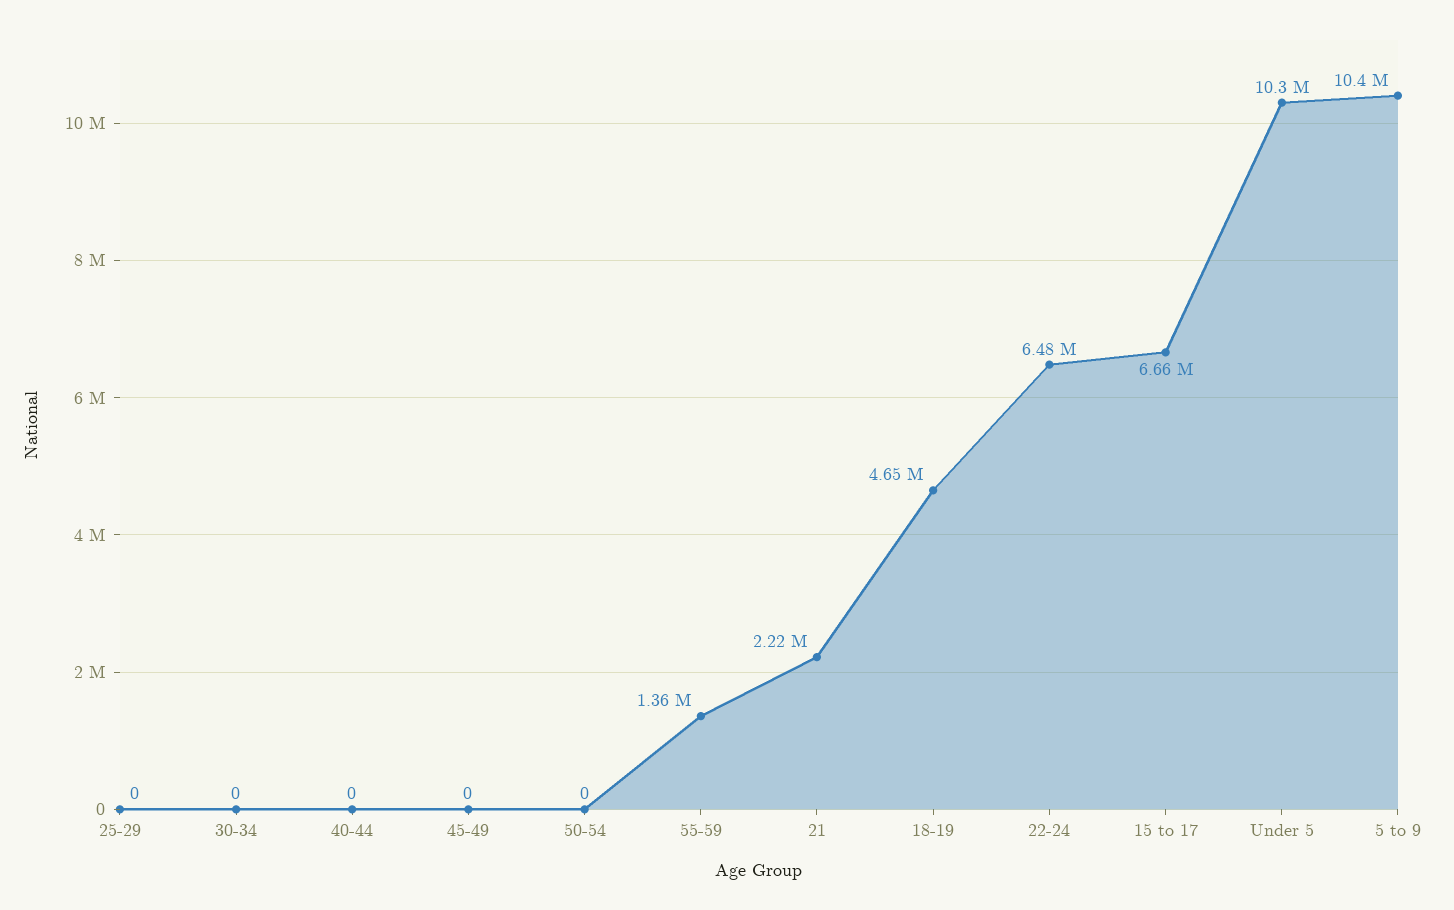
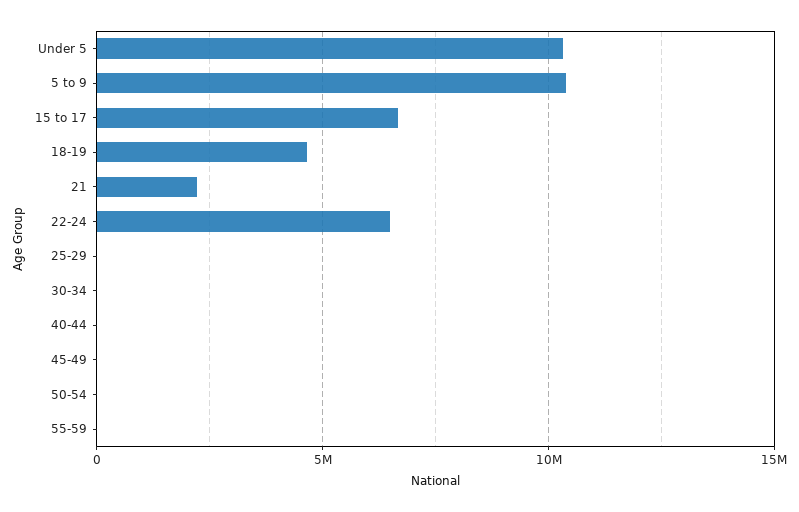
55-59: 1360000 -> 0

